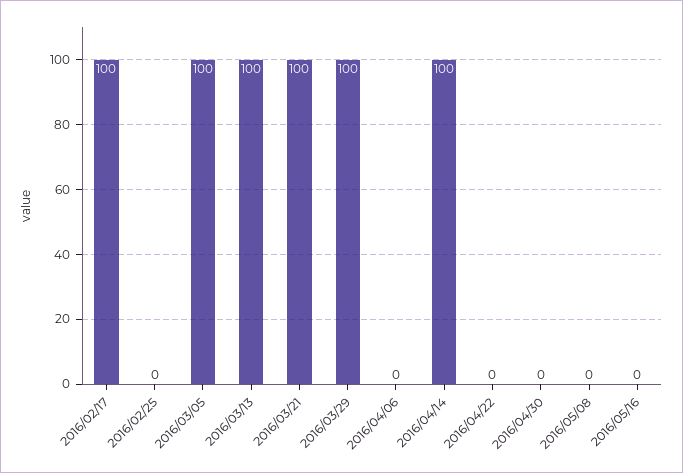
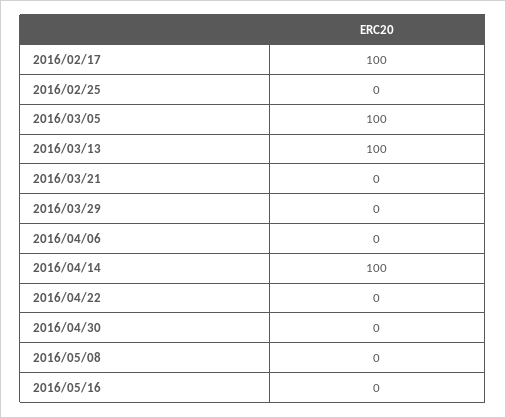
2016/03/21: 100 -> 0
2016/03/29: 100 -> 0

